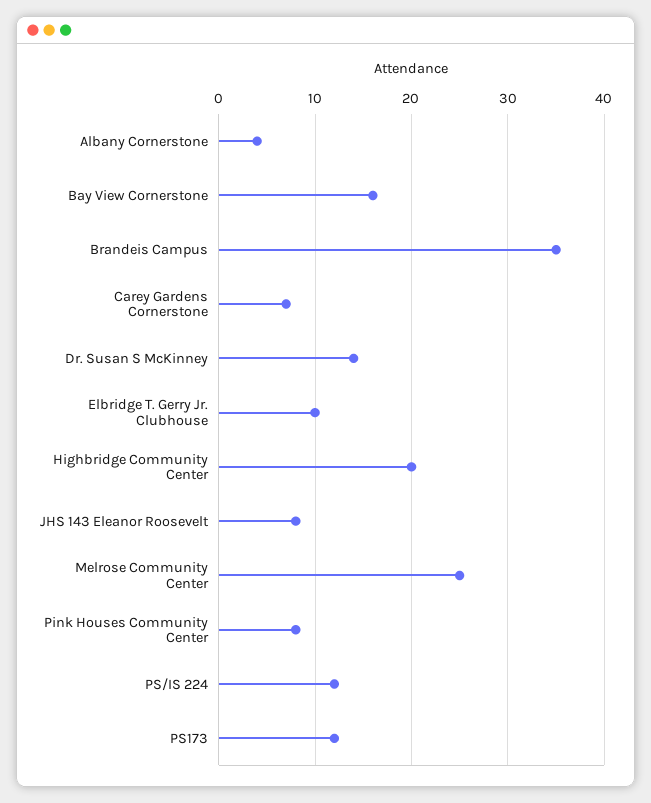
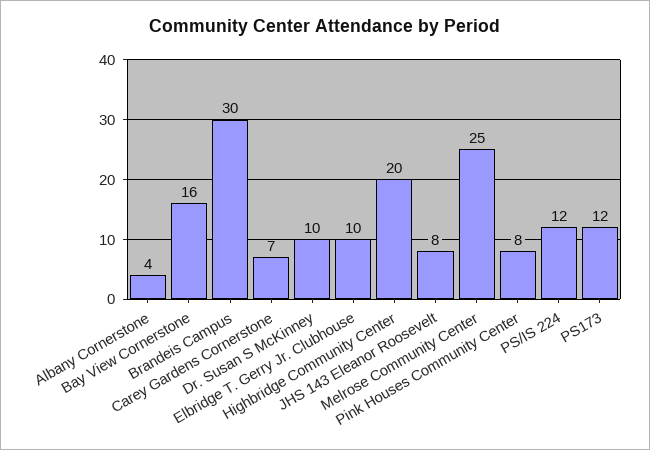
Brandeis Campus: 35 -> 30
Dr. Susan S McKinney: 14 -> 10

